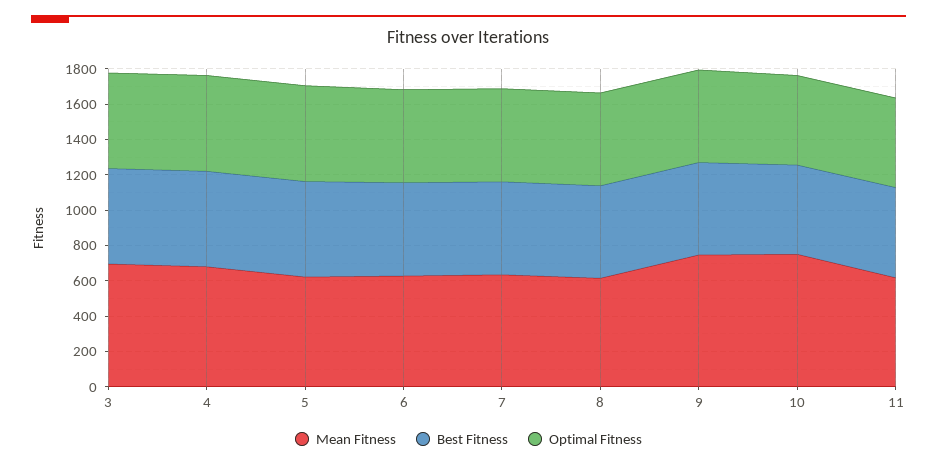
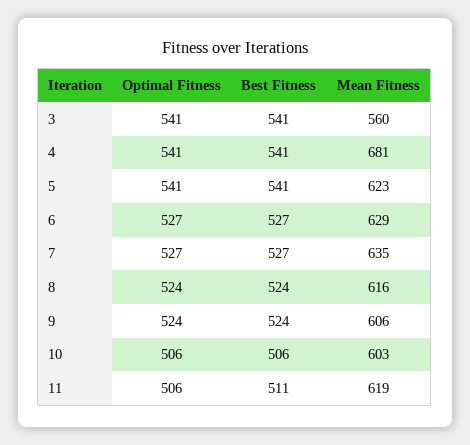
Mean Fitness, 3: 700 -> 560
Mean Fitness, 9: 750 -> 606
Mean Fitness, 10: 750 -> 603

